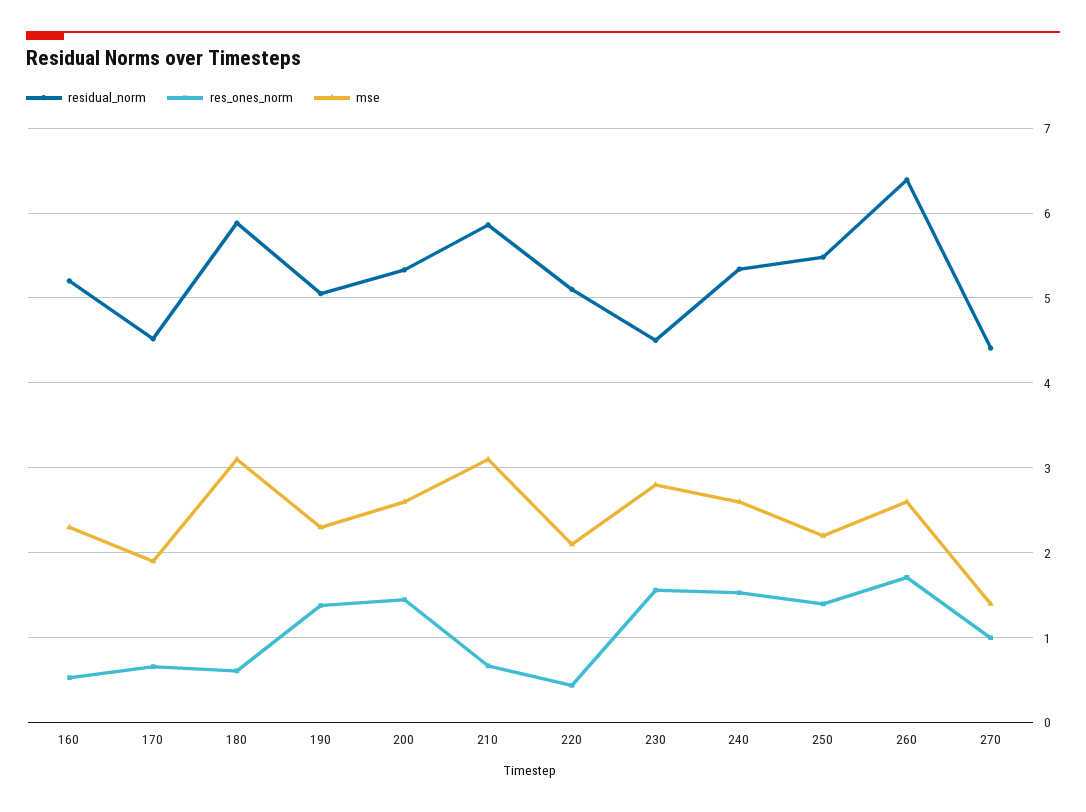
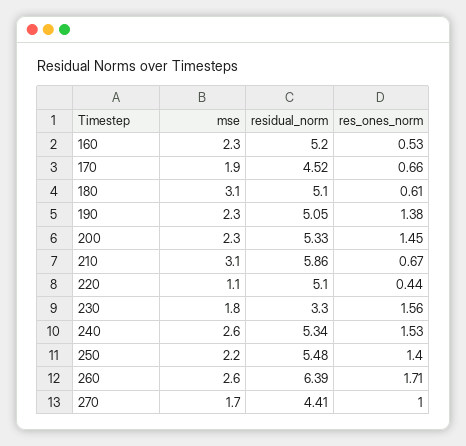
residual_norm, 180: 5.9 -> 5.1
mse, 200: 2.6 -> 2.3
mse, 220: 2.1 -> 1.1
residual_norm, 230: 4.5 -> 3.3
mse, 230: 2.8 -> 1.8
mse, 270: 1.4 -> 1.7

